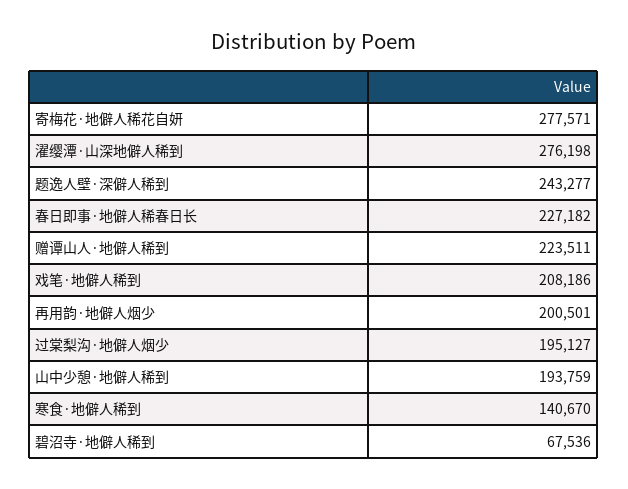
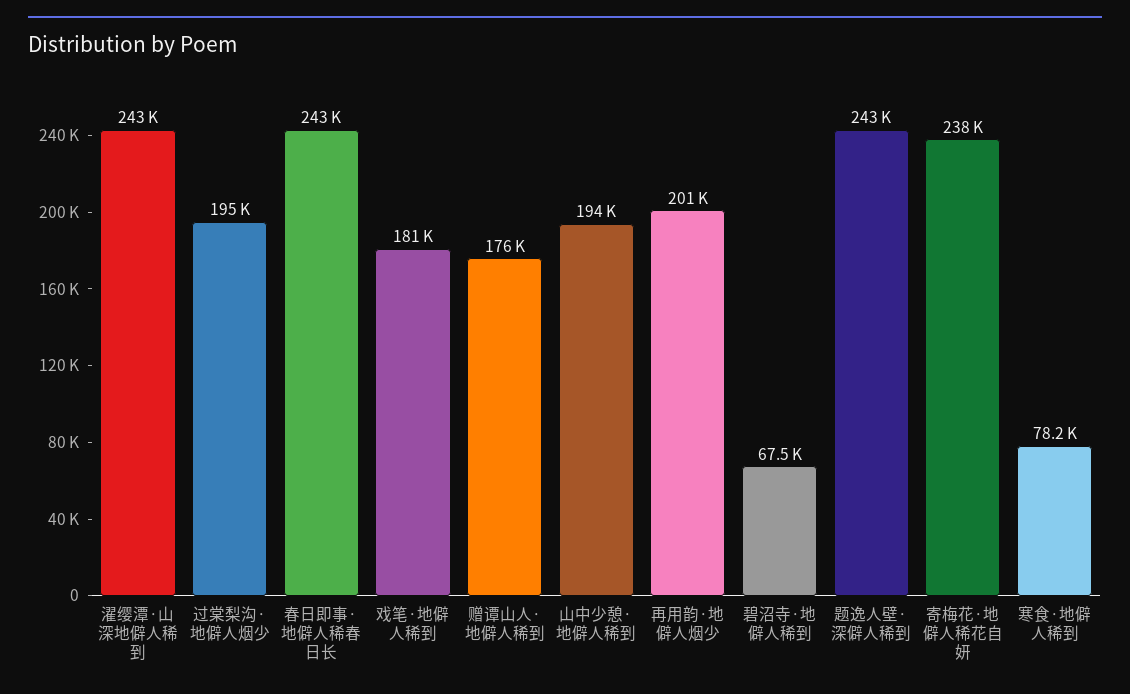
寄梅花·地僻人稀花自妍: 277571 -> 238000
濯缨潭·山深地僻人稀到: 276198 -> 243000
春日即事·地僻人稀春日长: 227182 -> 243000
赠谭山人·地僻人稀到: 223511 -> 176000
戏笔·地僻人稀到: 208186 -> 181000
寒食·地僻人稀到: 140670 -> 78200

